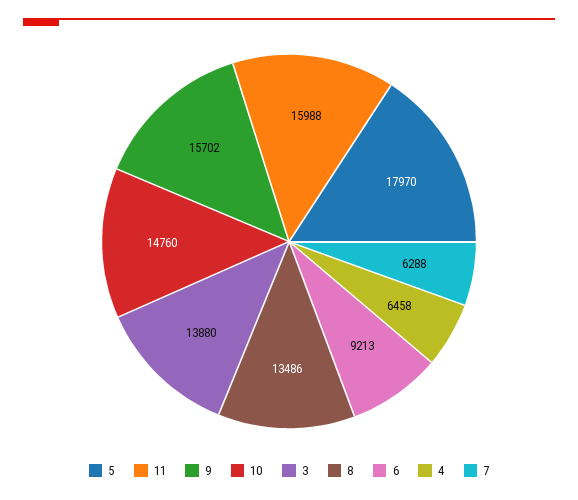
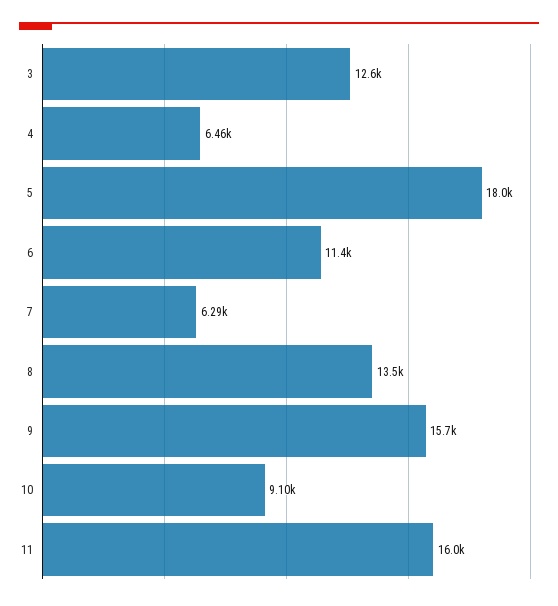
10: 14760 -> 9100
3: 13880 -> 12600
6: 9213 -> 11400

